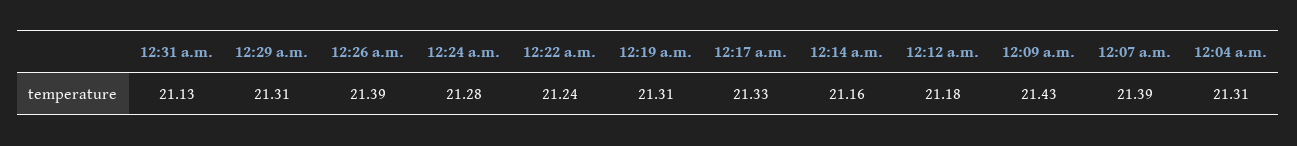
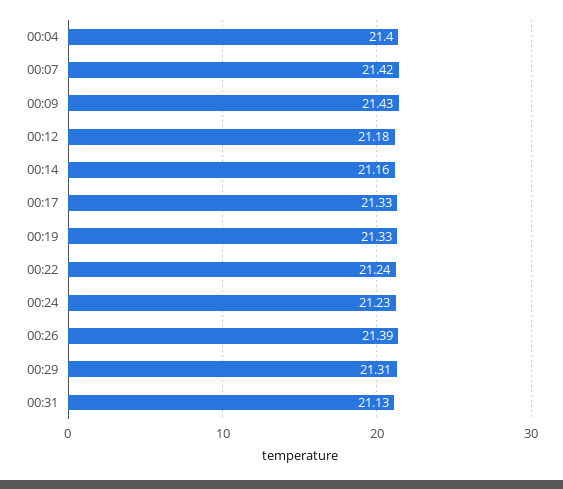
12:24 a.m.: 21.28 -> 21.23
12:19 a.m.: 21.31 -> 21.33
12:07 a.m.: 21.39 -> 21.42
12:04 a.m.: 21.31 -> 21.4

